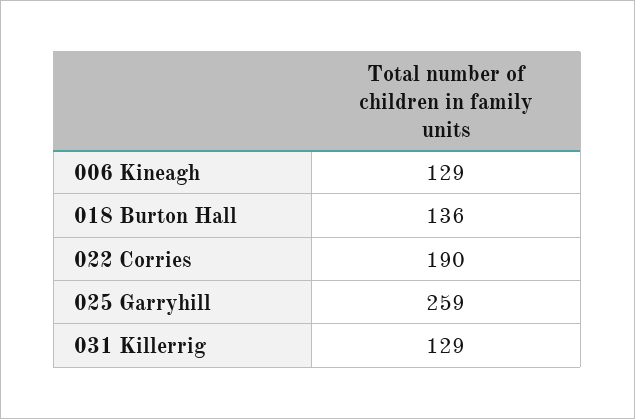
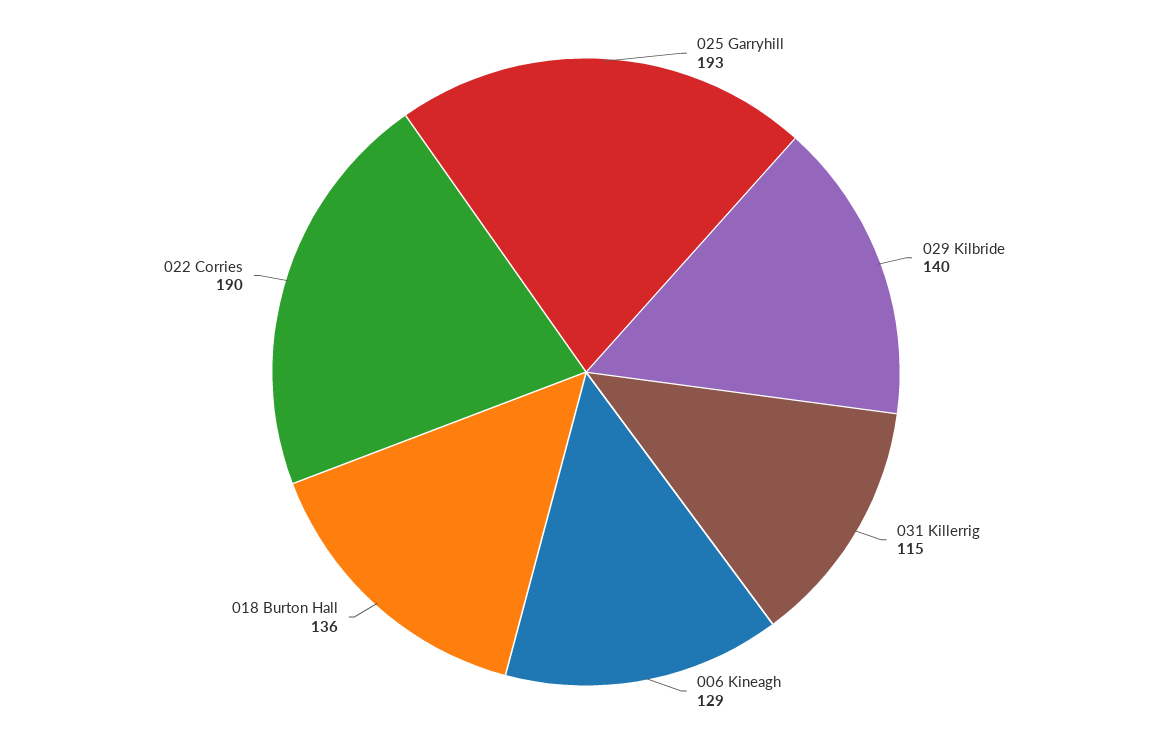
025 Garryhill: 259 -> 193
031 Killerrig: 129 -> 115
029 Kilbride: none -> 140

